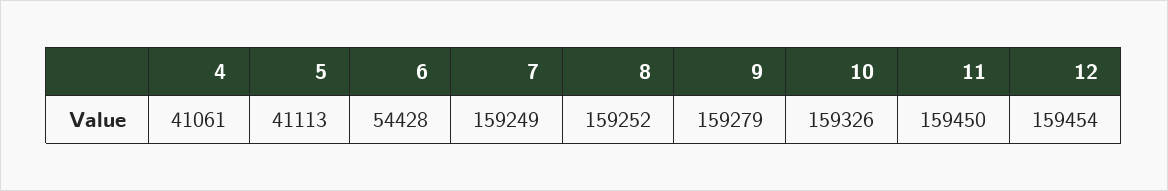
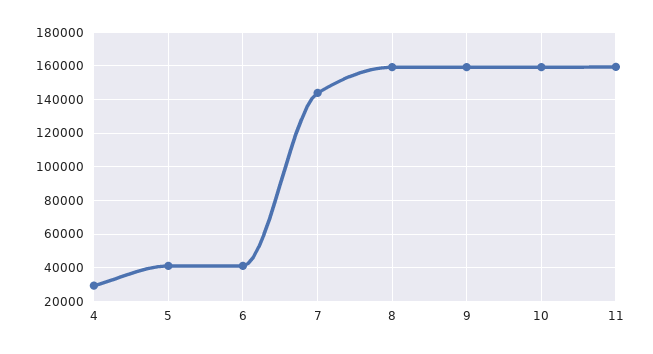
4: 41061 -> 30000
6: 54428 -> 40000
7: 159249 -> 145000
12: 159454 -> none

